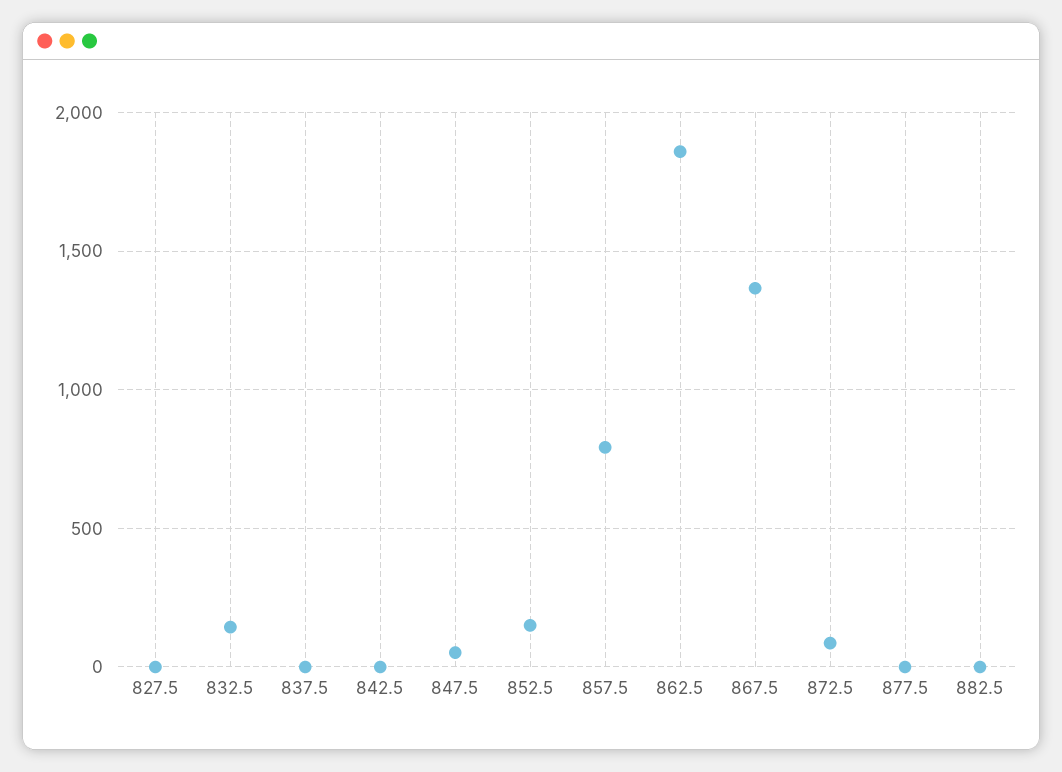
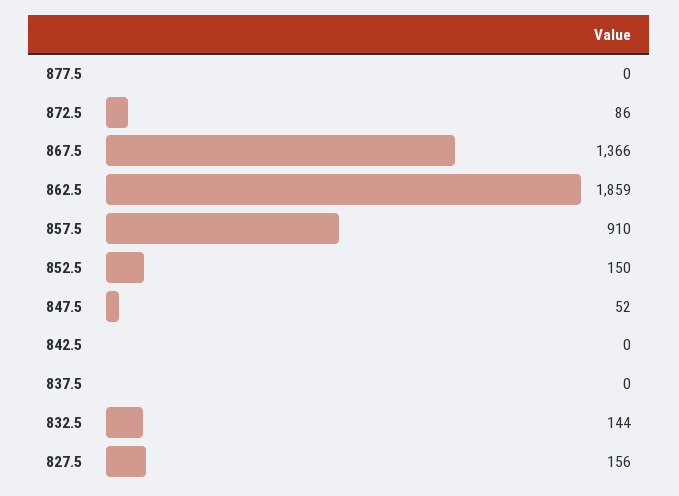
827.5: 0 -> 156
857.5: 800 -> 910
882.5: 0 -> none

